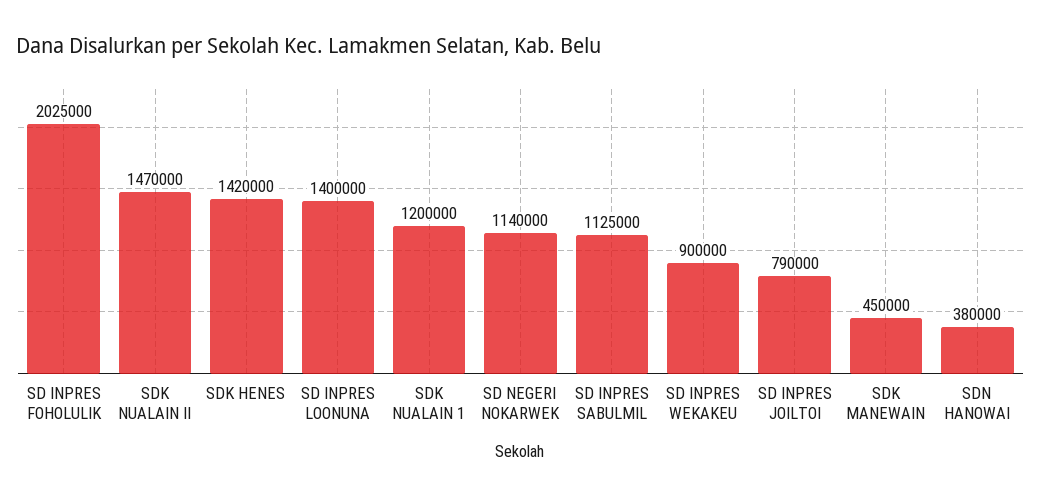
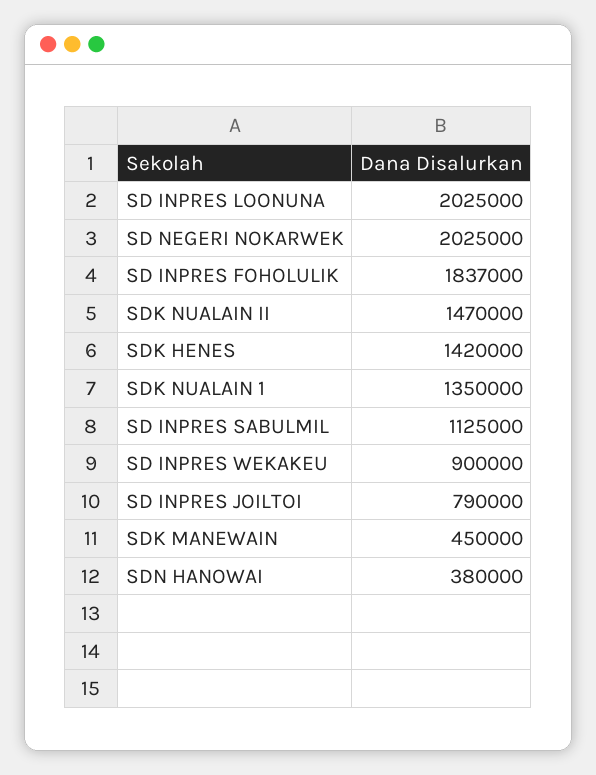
SD INPRES FOHOLULIK: 2025000 -> 1837000
SD INPRES LOONUNA: 1400000 -> 2025000
SDK NUALAIN 1: 1200000 -> 1350000
SD NEGERI NOKARWEK: 1140000 -> 2025000

